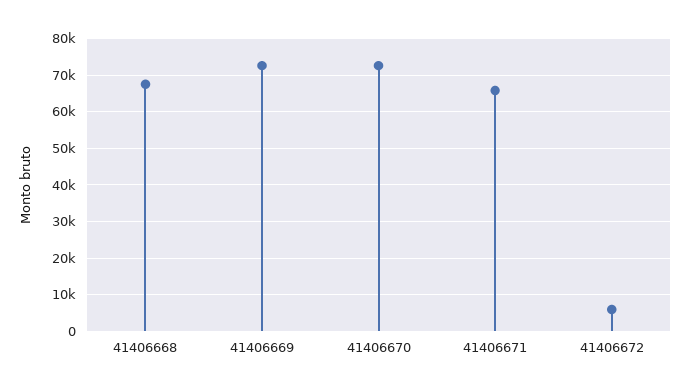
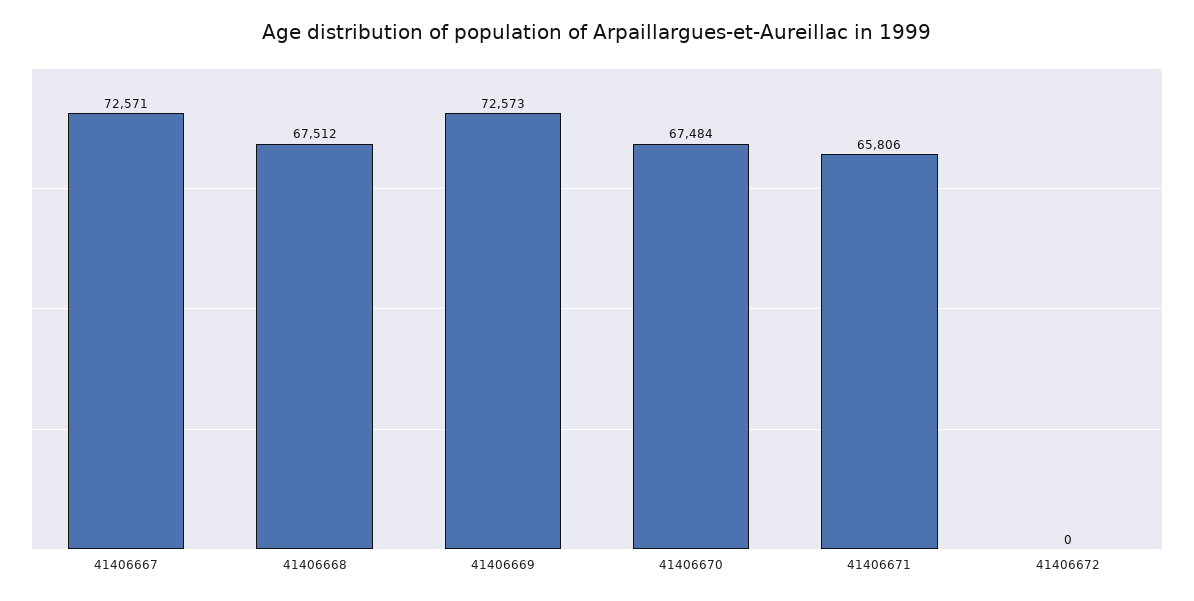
41406670: 72000 -> 67484
41406672: 6000 -> 0
41406667: none -> 72571

